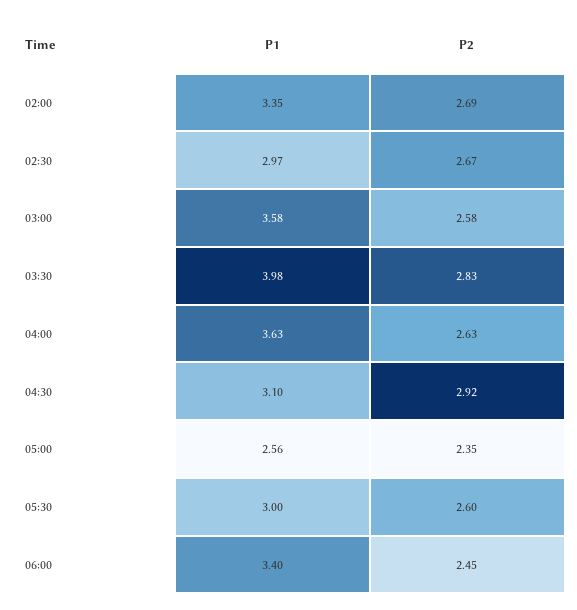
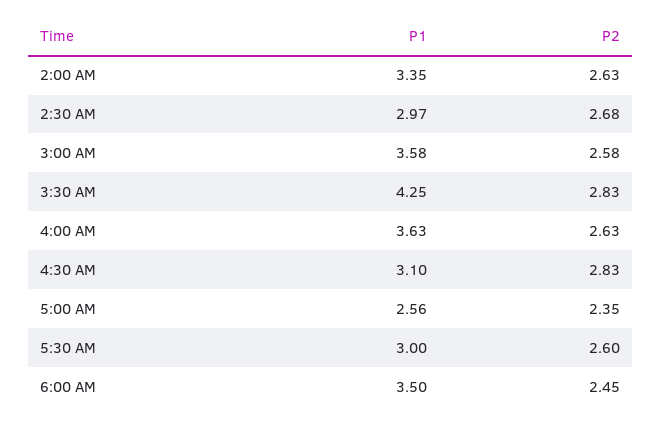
P2, 02:00: 2.69 -> 2.63
P2, 02:30: 2.67 -> 2.68
P1, 03:30: 3.98 -> 4.25
P2, 04:30: 2.92 -> 2.83
P1, 06:00: 3.4 -> 3.5

